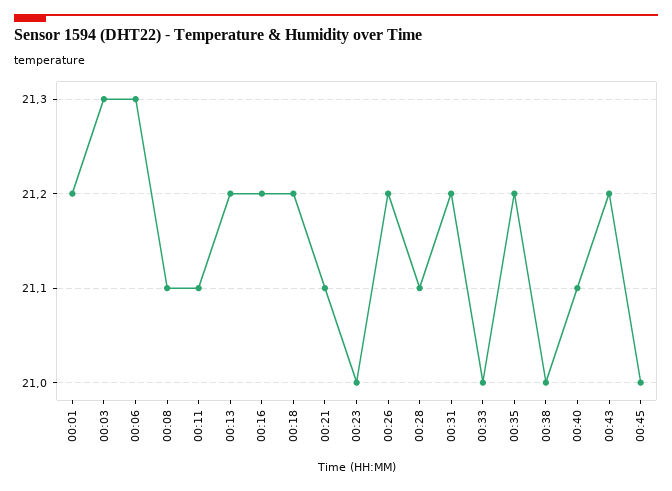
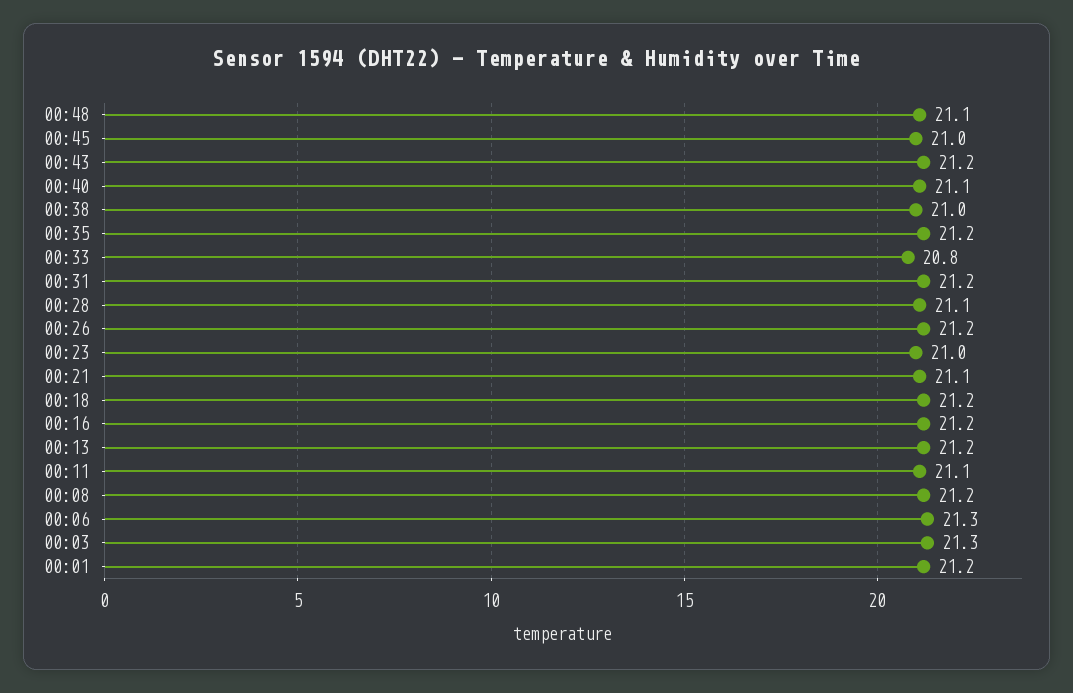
00:08: 21.1 -> 21.2
00:33: 21 -> 20.8
00:48: none -> 21.1

